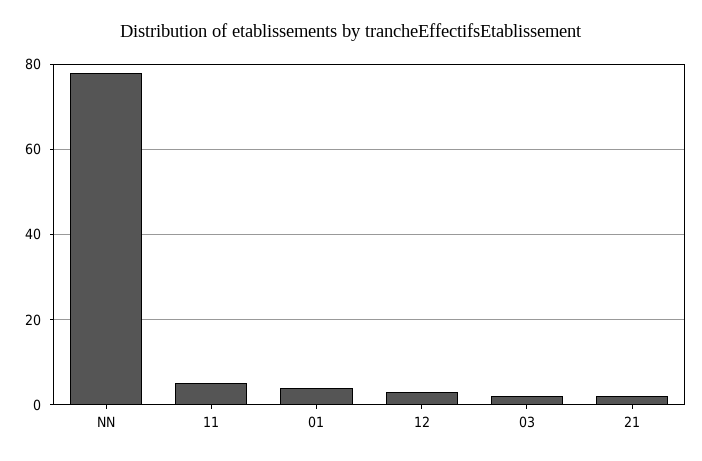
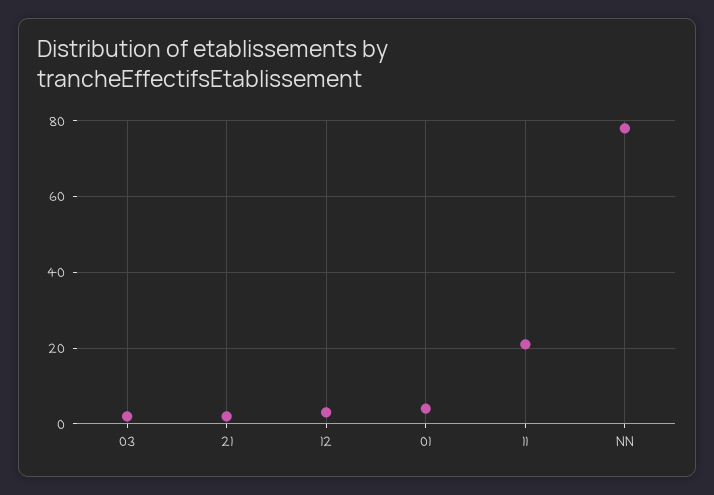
11: 5 -> 20

